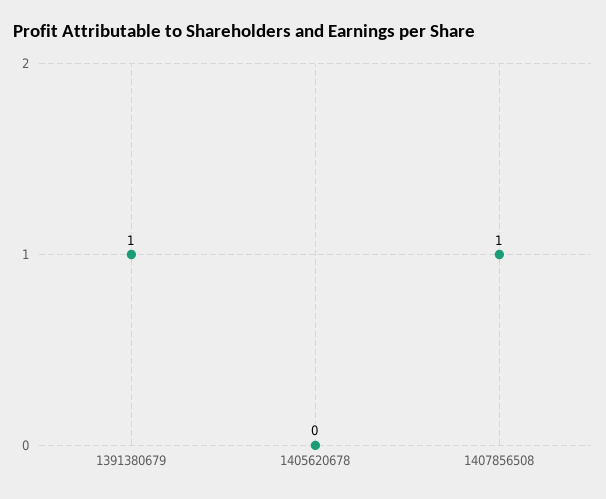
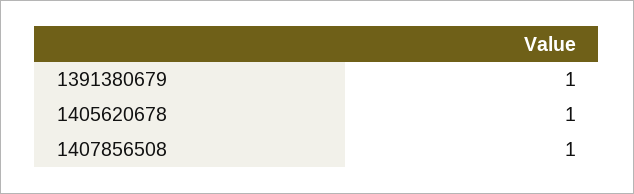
1405620678: 0 -> 1

